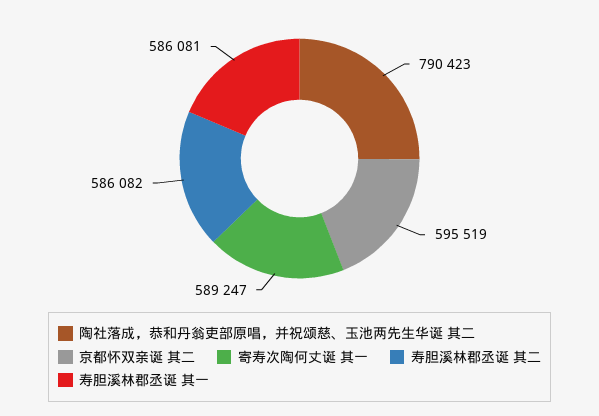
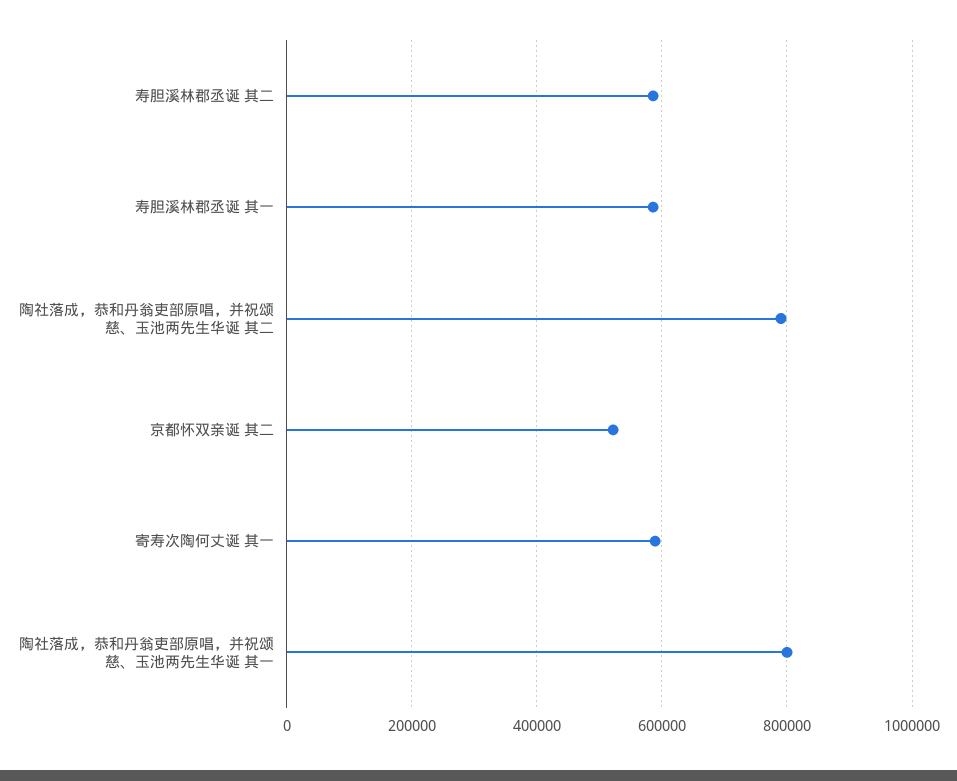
京都怀双亲诞 其二: 595519 -> 520000
陶社落成，恭和丹翁吏部原唱，并祝颂慈、玉池两先生华诞 其一: none -> 800000

